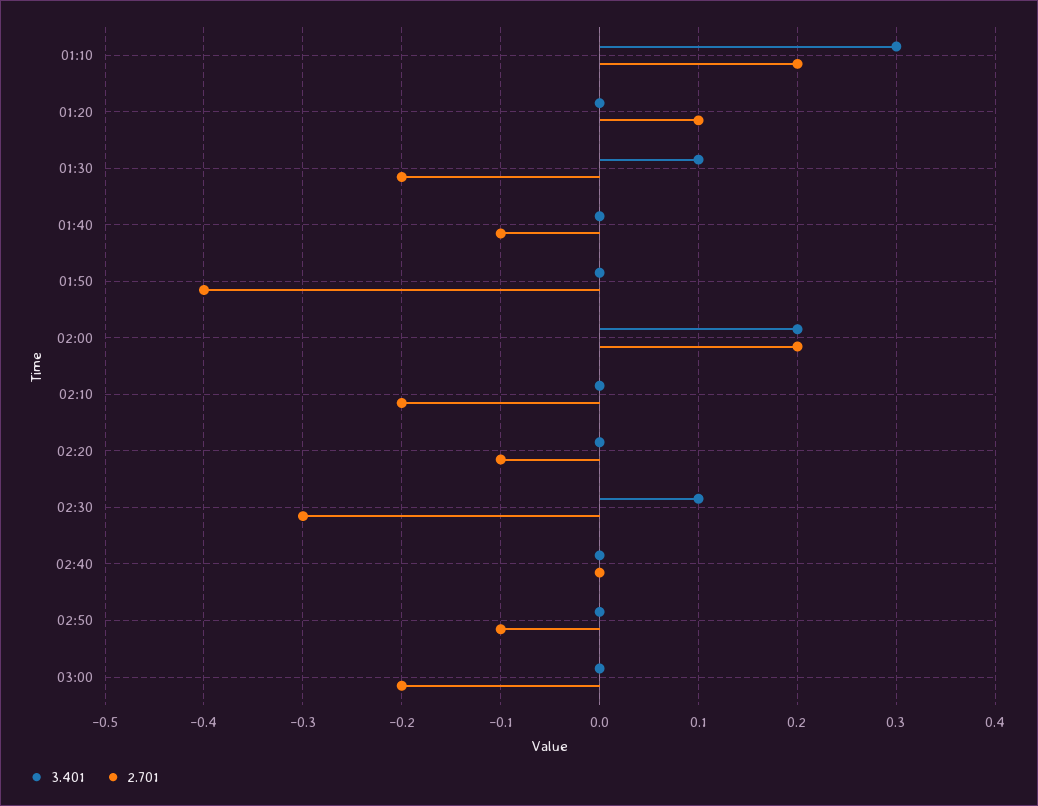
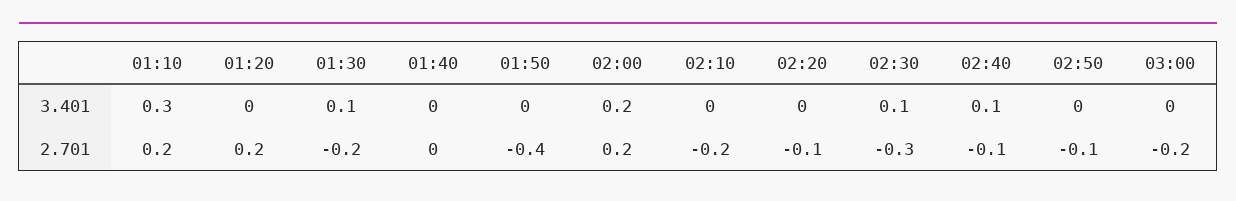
2.701, 01:20: 0.1 -> 0.2
2.701, 01:40: -0.1 -> 0
3.401, 02:40: 0 -> 0.1
2.701, 02:40: 0 -> -0.1

